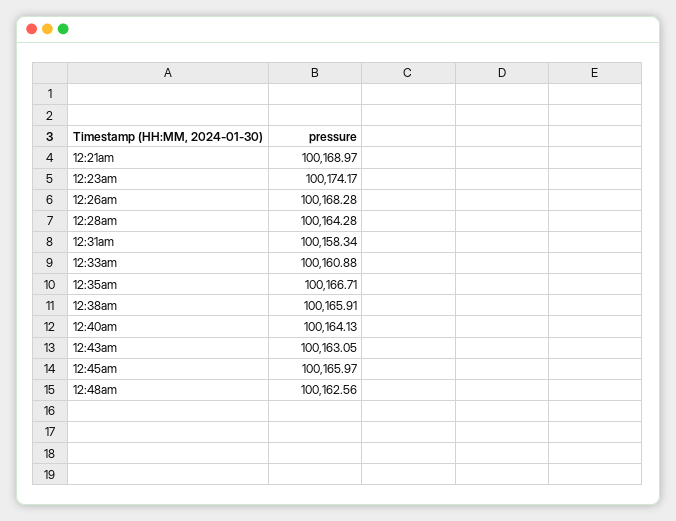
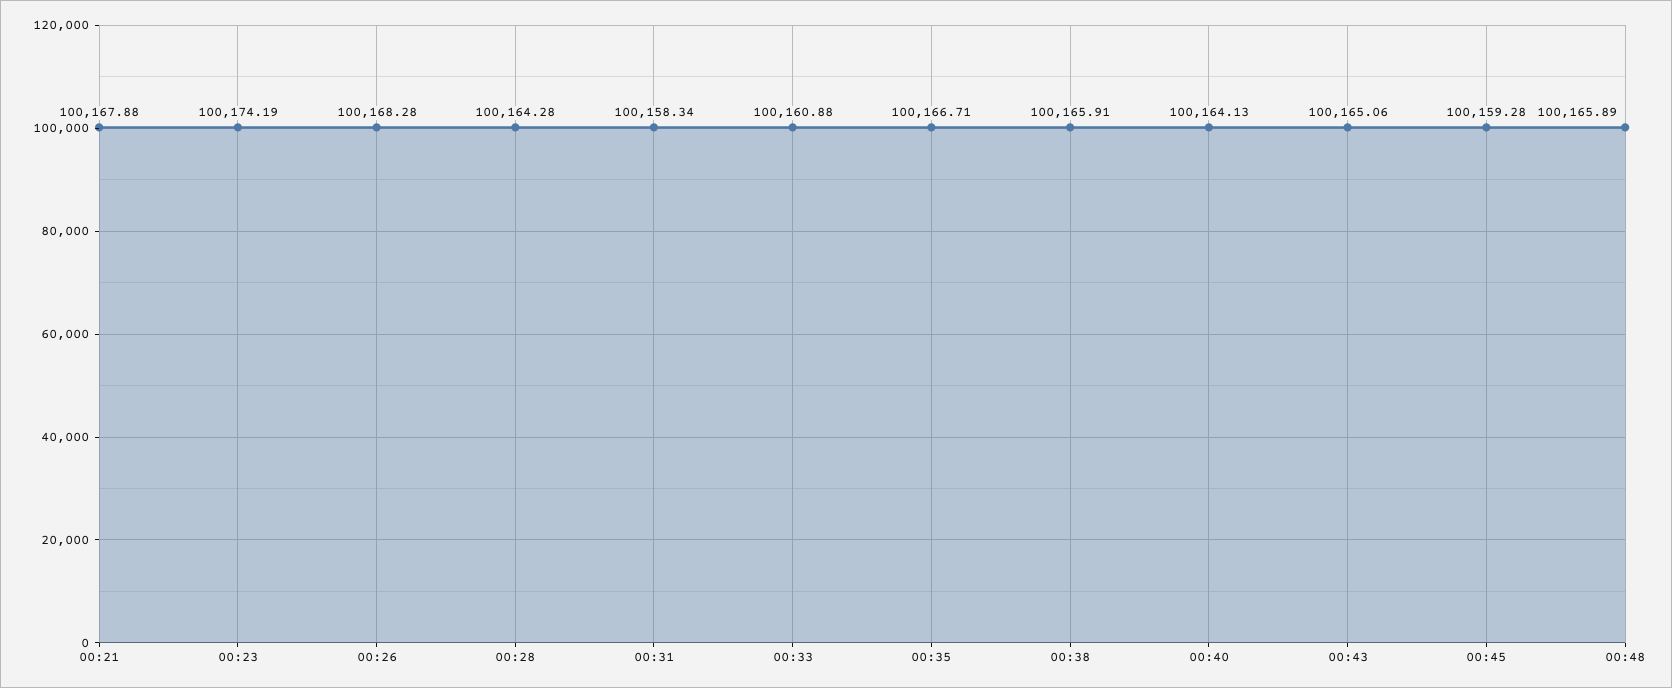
12:21am: 100168.97 -> 100167.88
12:23am: 100174.17 -> 100174.19
12:43am: 100163.05 -> 100165.06
12:45am: 100165.97 -> 100159.28
12:48am: 100162.56 -> 100165.89

